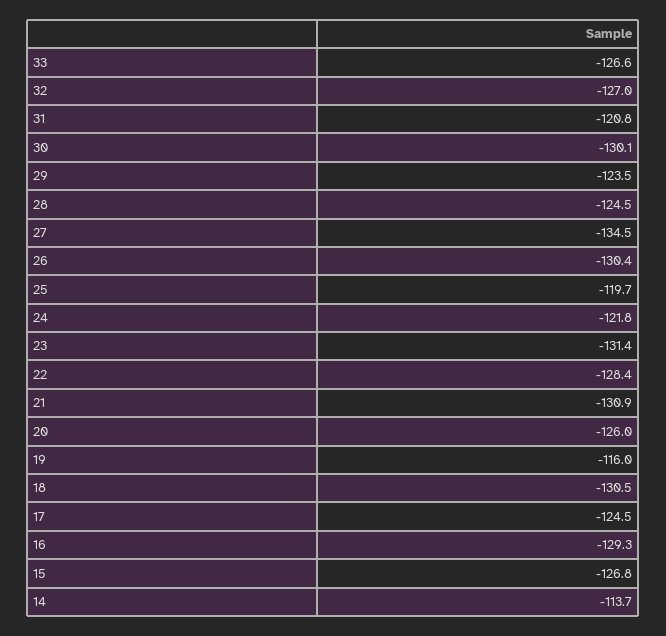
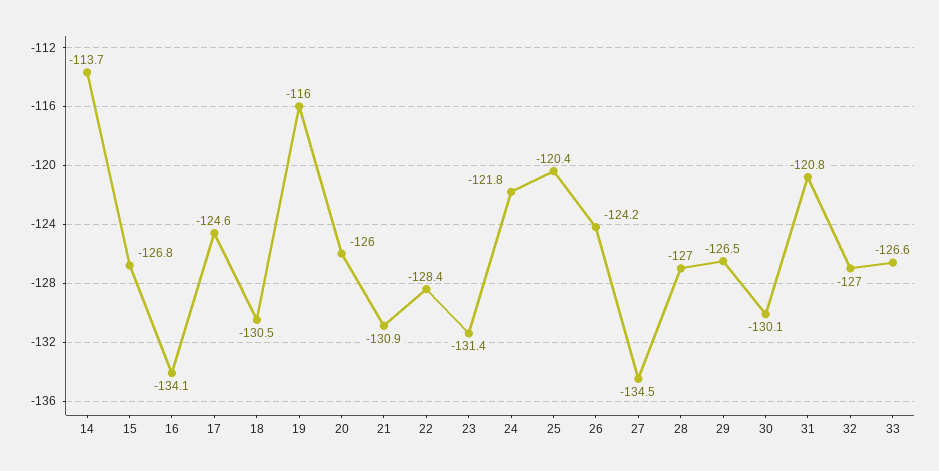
29: -123.5 -> -126.5
28: -124.5 -> -127
26: -130.4 -> -124.2
25: -119.7 -> -120.4
17: -124.5 -> -124.6
16: -129.3 -> -134.1

